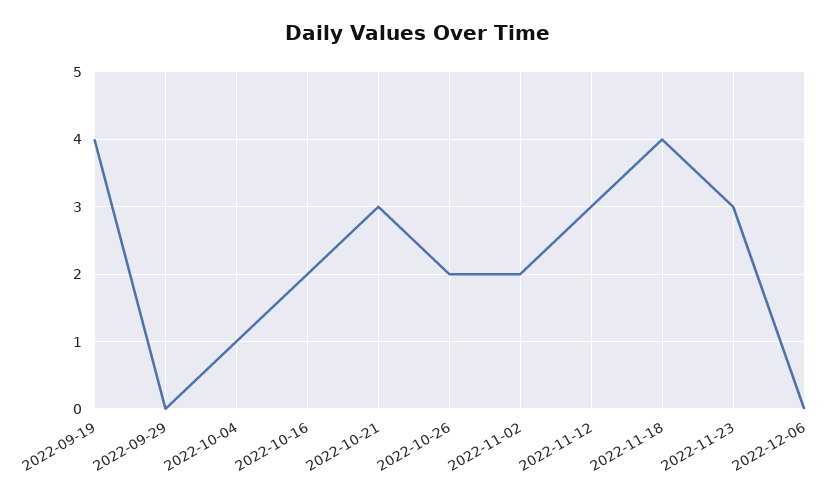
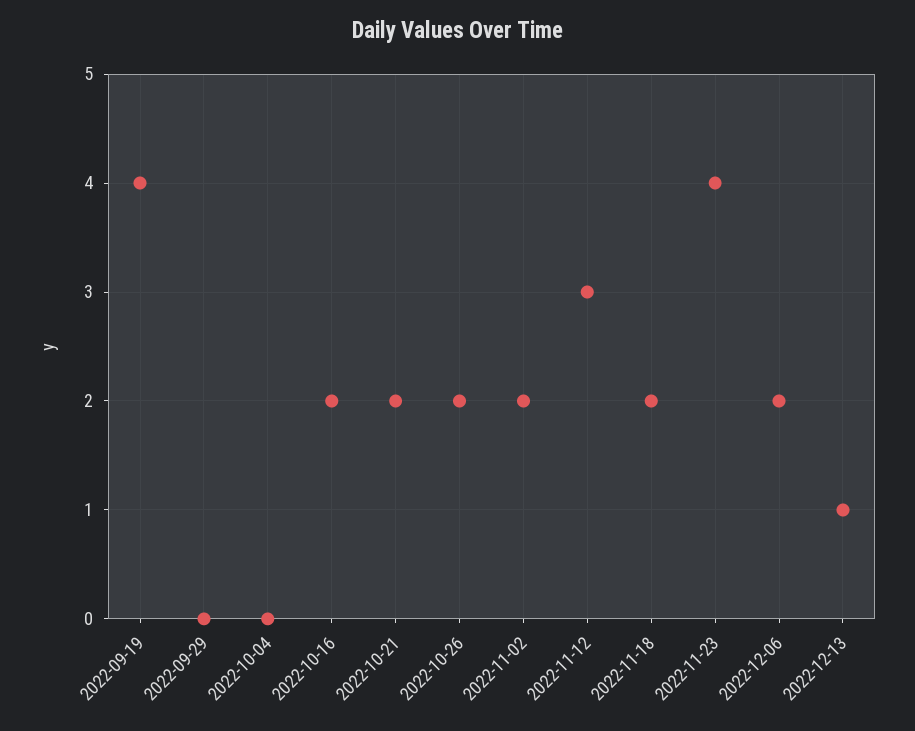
2022-10-04: 1 -> 0
2022-10-21: 3 -> 2
2022-11-18: 4 -> 2
2022-11-23: 3 -> 4
2022-12-06: 0 -> 2
2022-12-13: none -> 1

